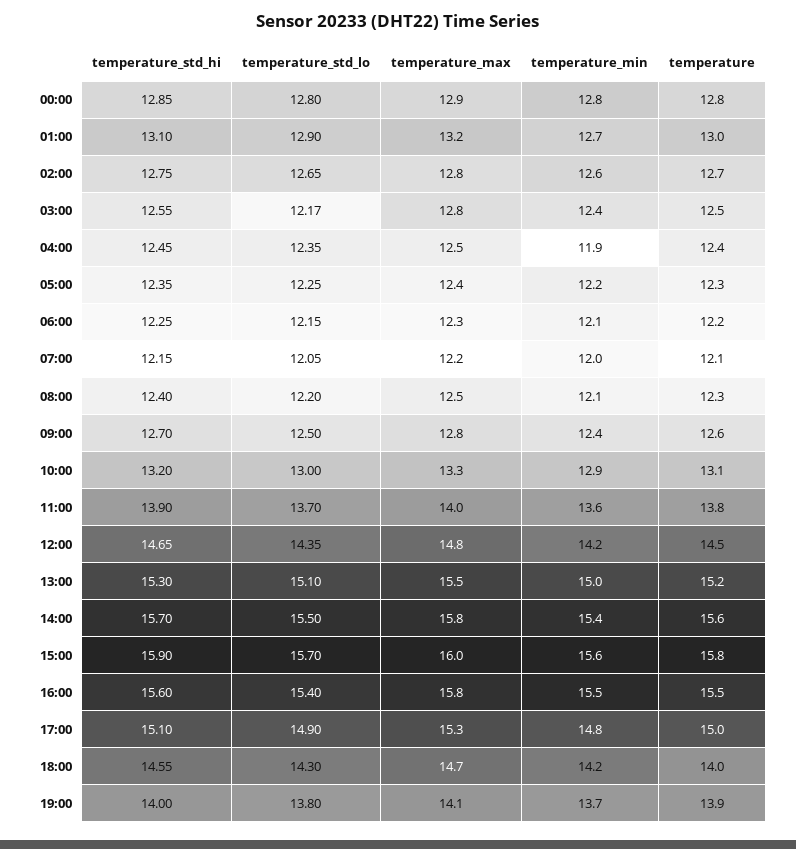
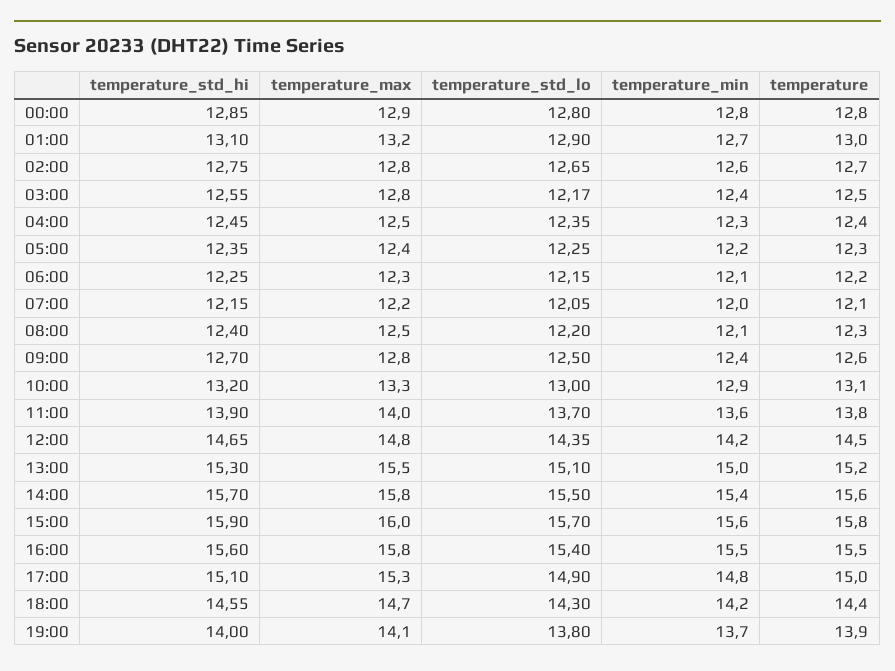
temperature_min, 04:00: 11.9 -> 12.3
temperature, 18:00: 14 -> 14.4

